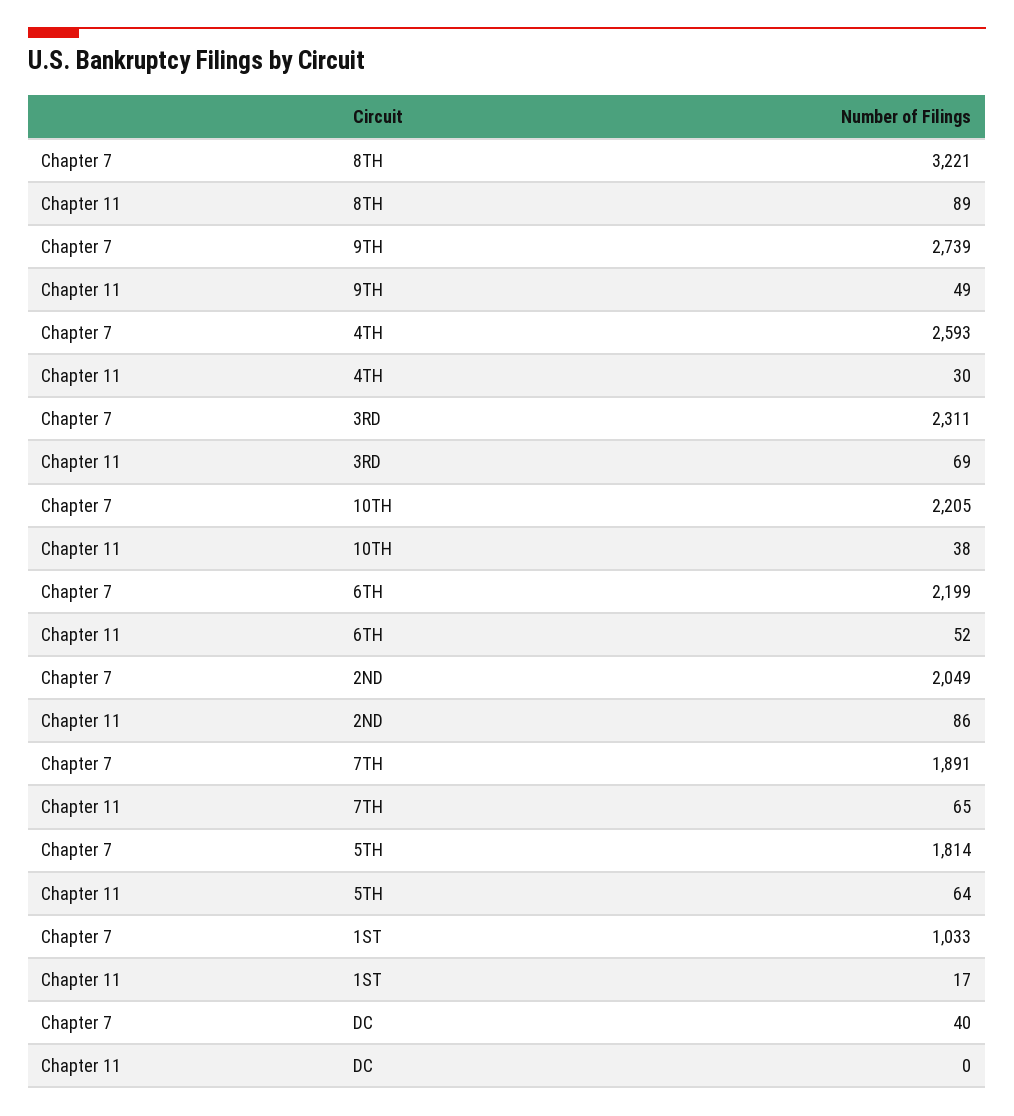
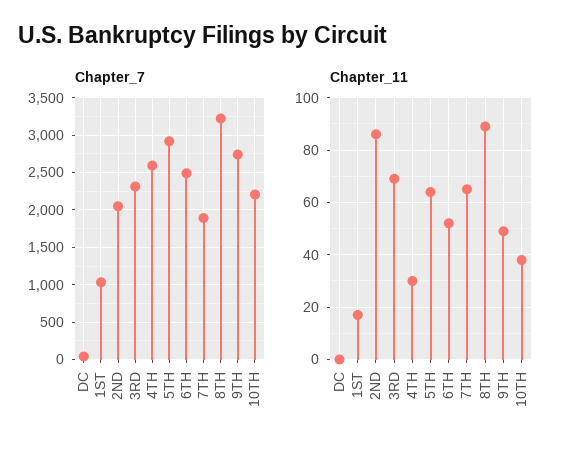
Chapter 7, 6TH: 2199 -> 2500
Chapter 7, 5TH: 1814 -> 2900

